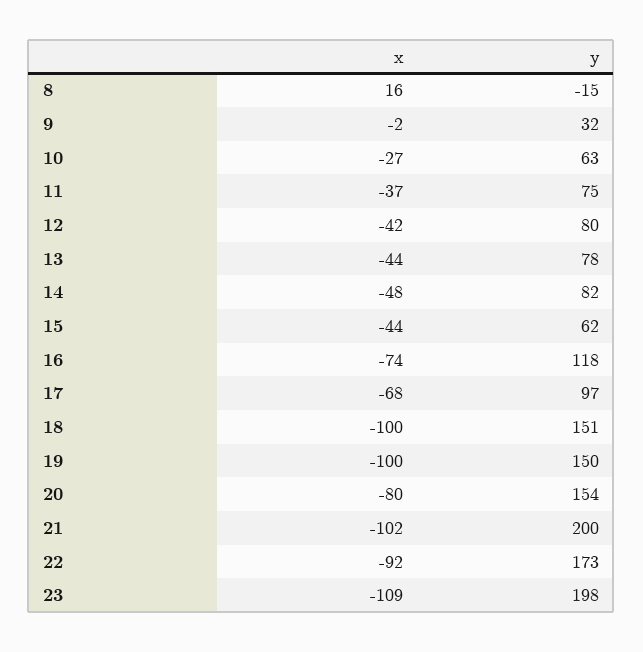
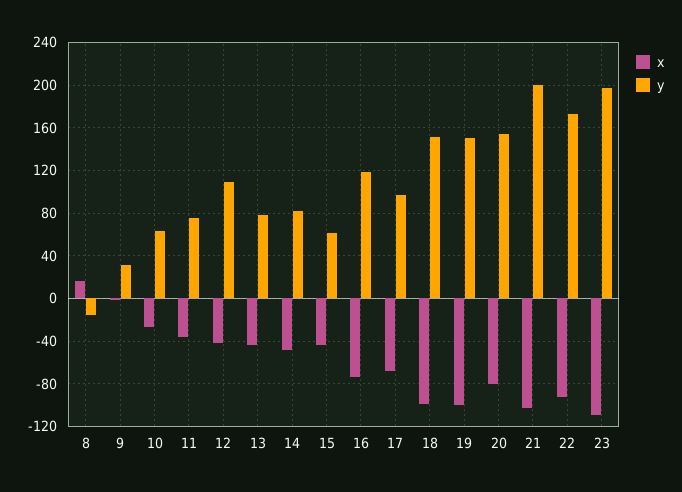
y, 12: 80 -> 110

